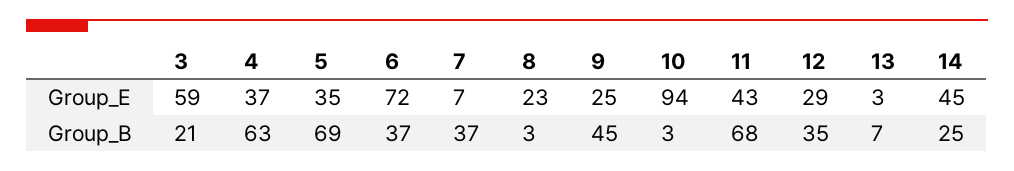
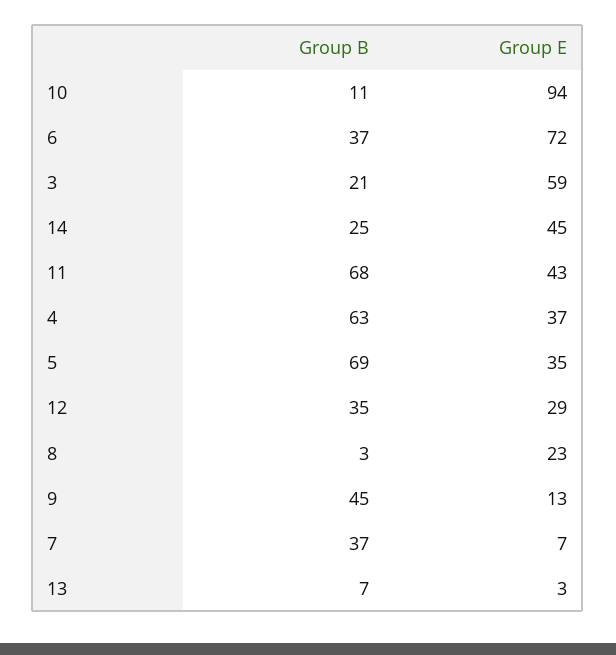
9, Group_E: 25 -> 13
10, Group_B: 3 -> 11

